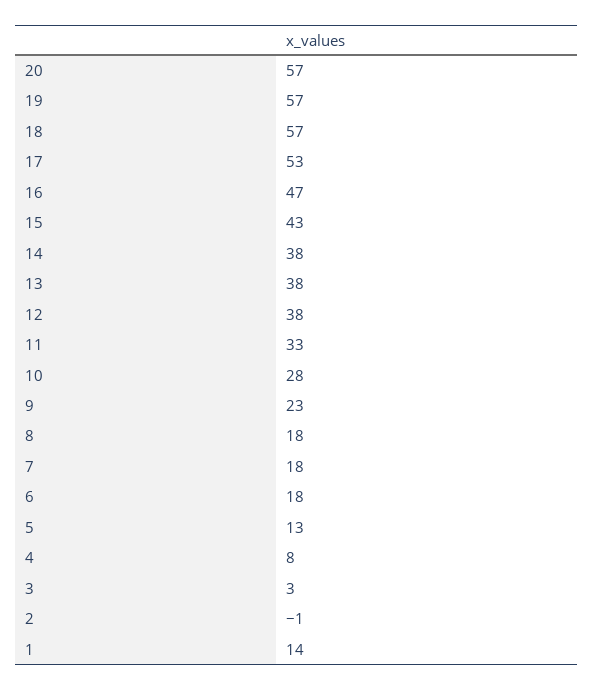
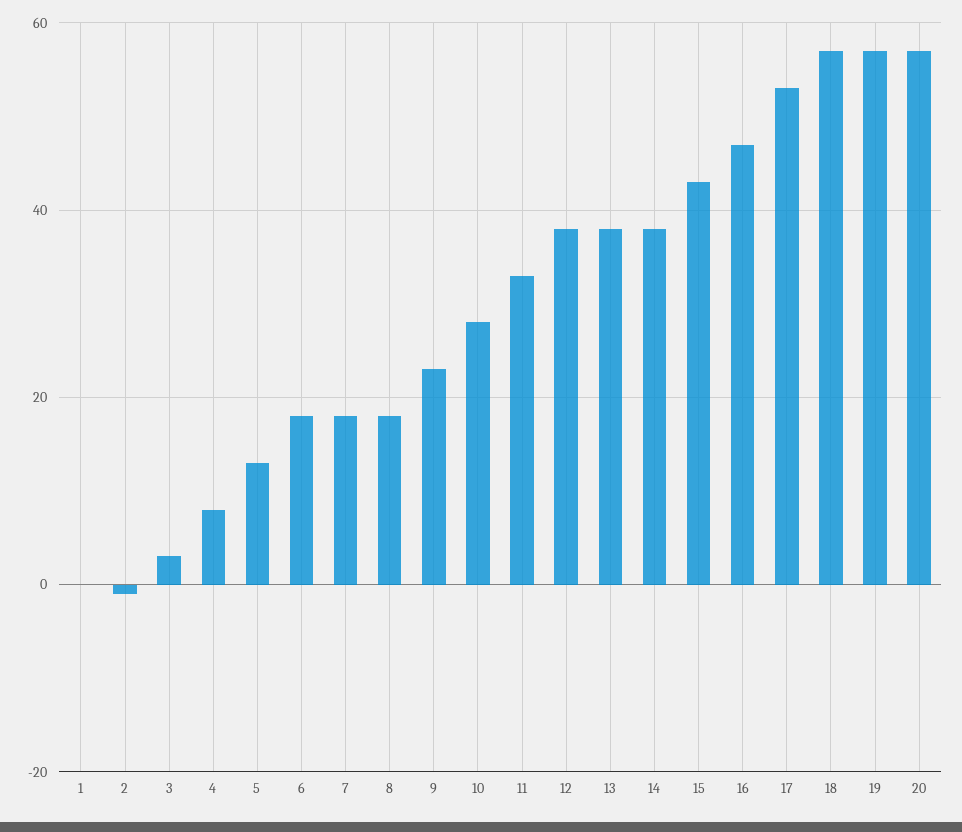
1: 14 -> 0

